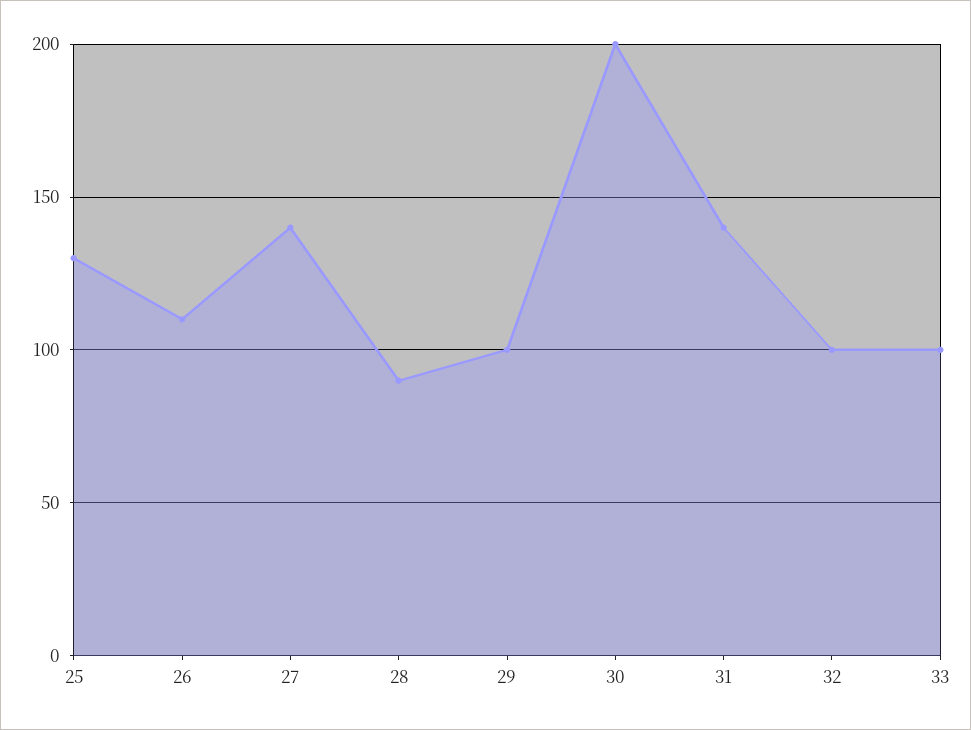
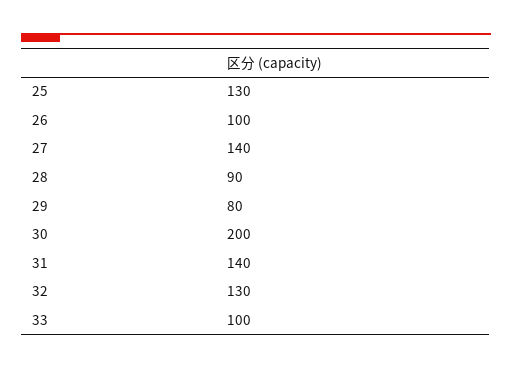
26: 110 -> 100
29: 100 -> 80
32: 100 -> 130

